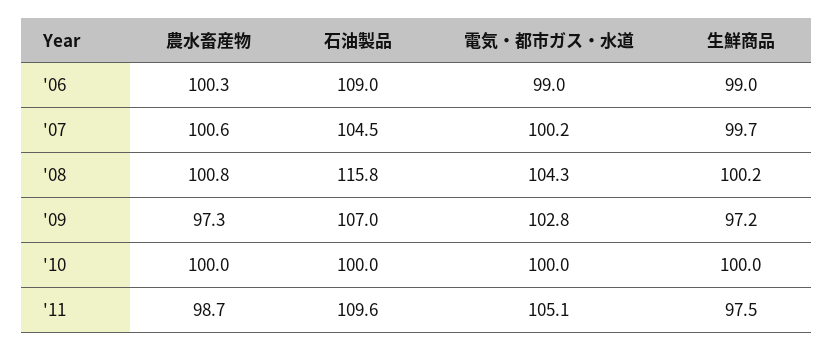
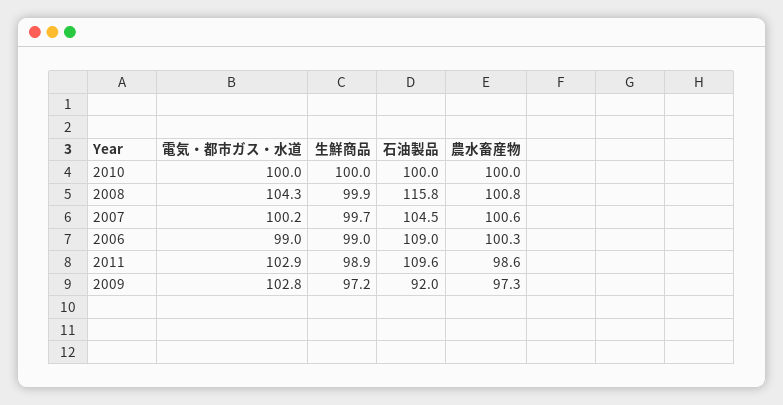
生鮮商品, '08: 100.2 -> 99.9
石油製品, '09: 107 -> 92
農水畜産物, '11: 98.7 -> 98.6
電気・都市ガス・水道, '11: 105.1 -> 102.9
生鮮商品, '11: 97.5 -> 98.9

